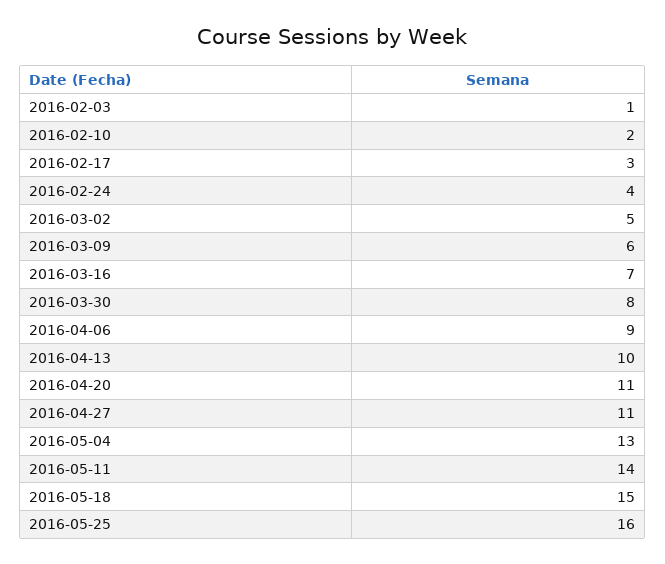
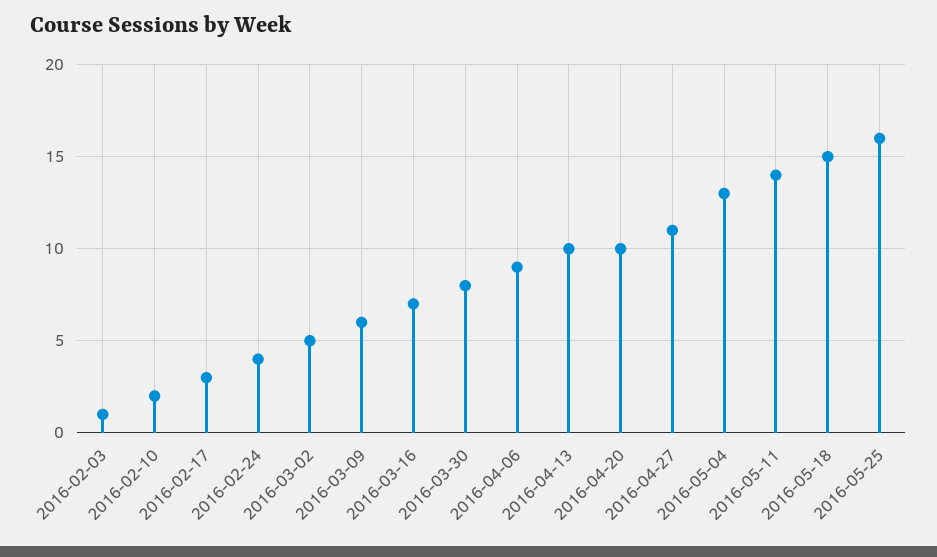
2016-04-20: 11 -> 10

